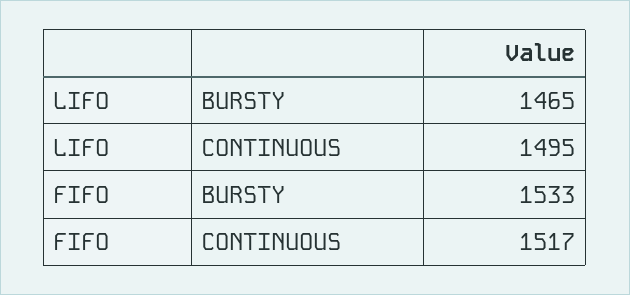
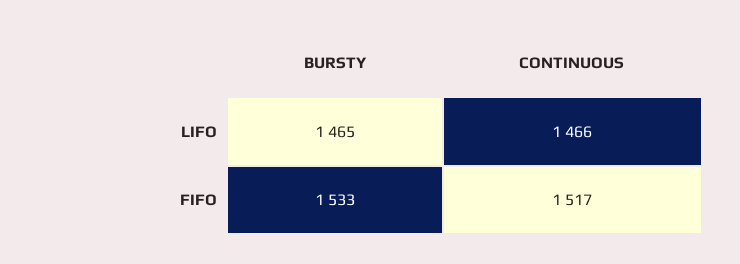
LIFO, CONTINUOUS: 1495 -> 1466

